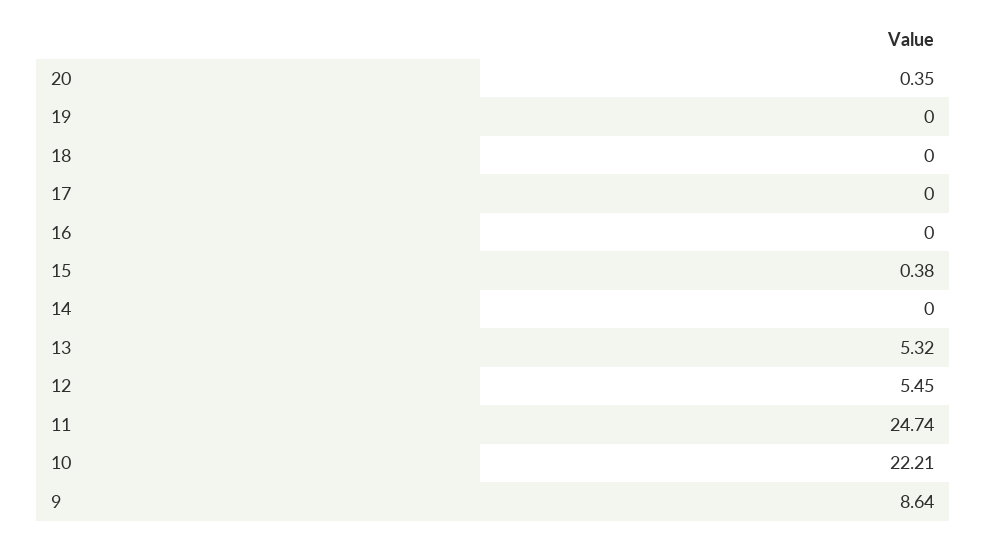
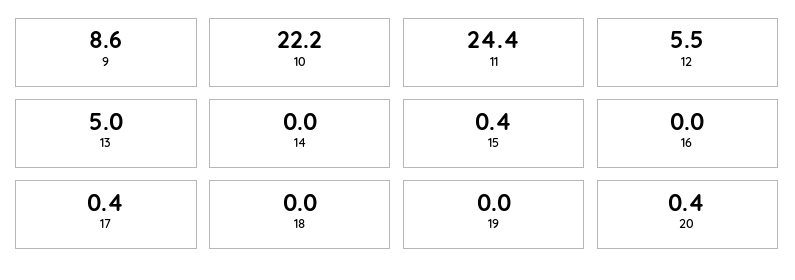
17: 0 -> 0.4
13: 5.32 -> 5
11: 24.74 -> 24.4

